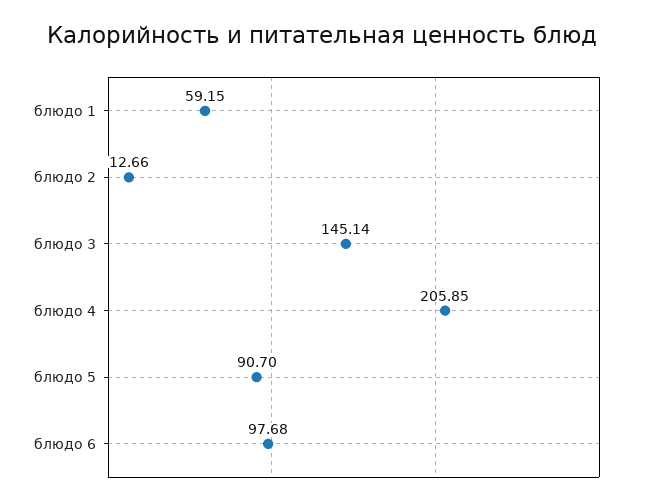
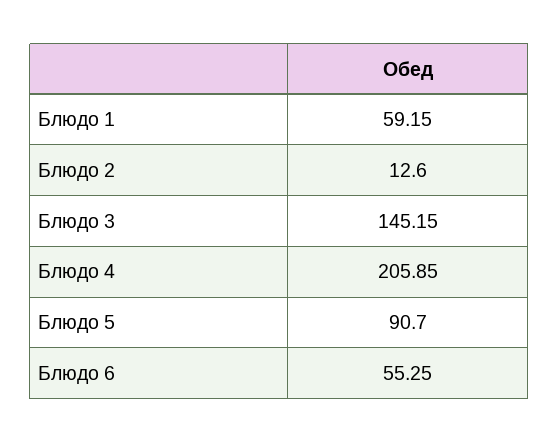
блюдо 2: 12.66 -> 12.6
блюдо 3: 145.14 -> 145.15
блюдо 6: 97.68 -> 55.25

